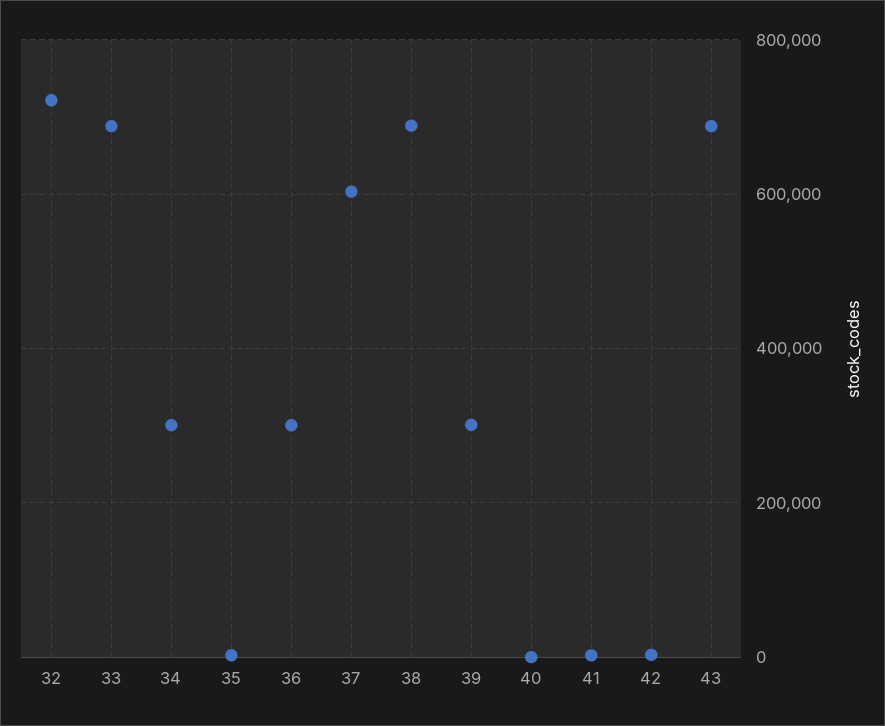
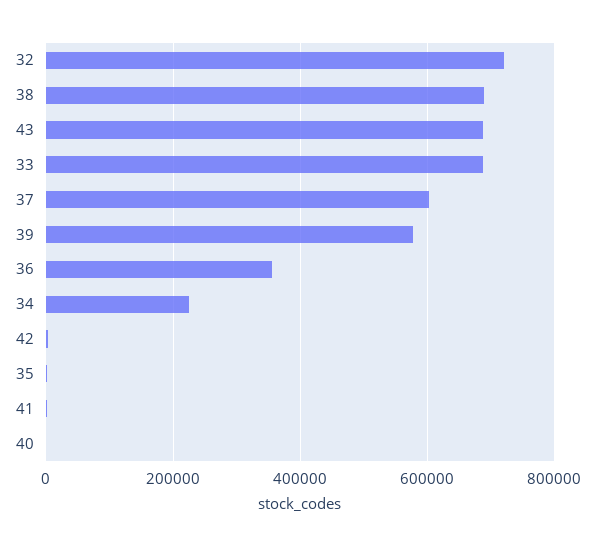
34: 300000 -> 220000
36: 300000 -> 360000
39: 300000 -> 580000

